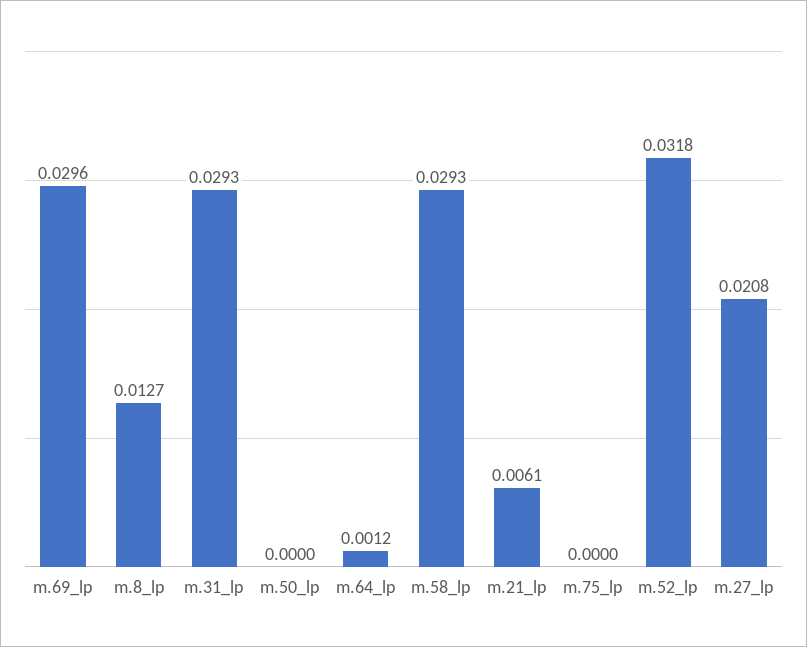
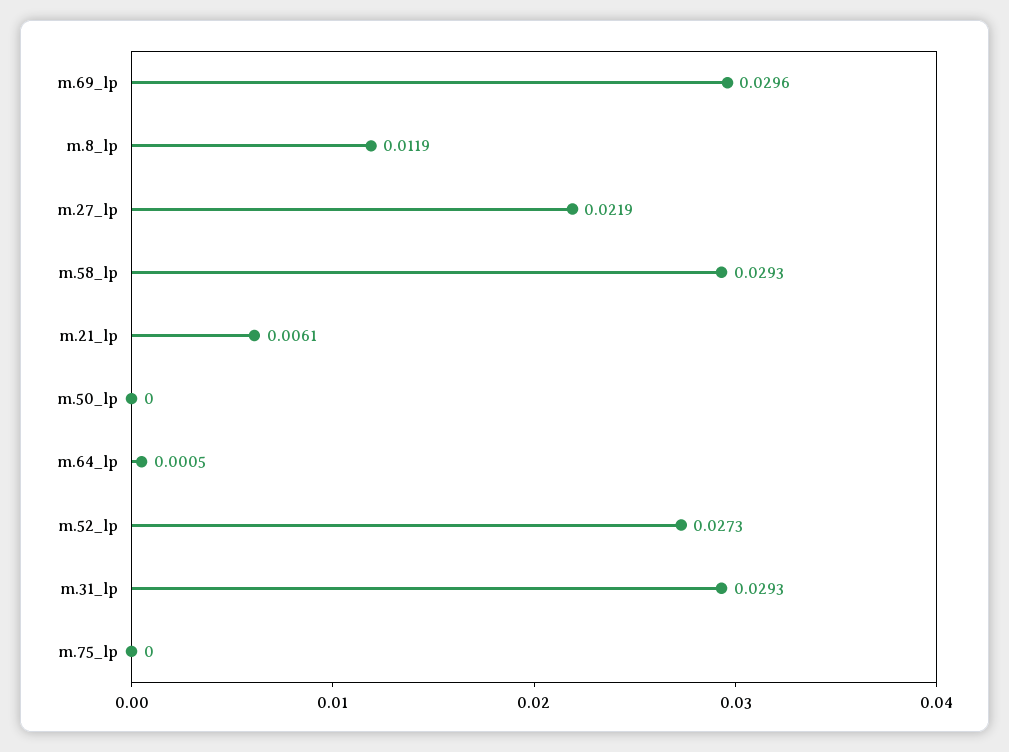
m.8_lp: 0.0127 -> 0.0119
m.64_lp: 0.0012 -> 0.0005
m.52_lp: 0.0318 -> 0.0273
m.27_lp: 0.0208 -> 0.0219

